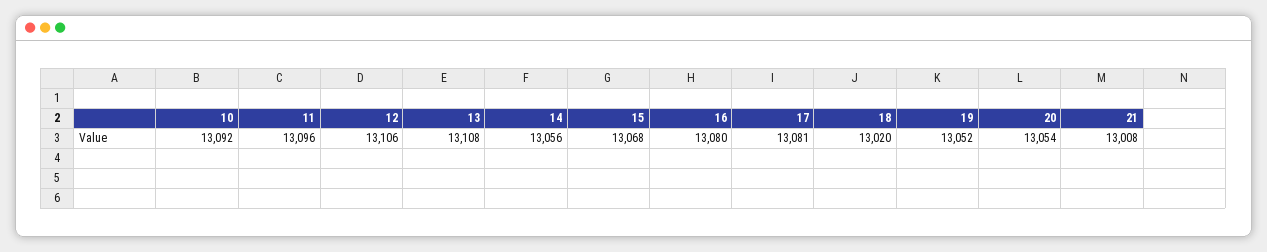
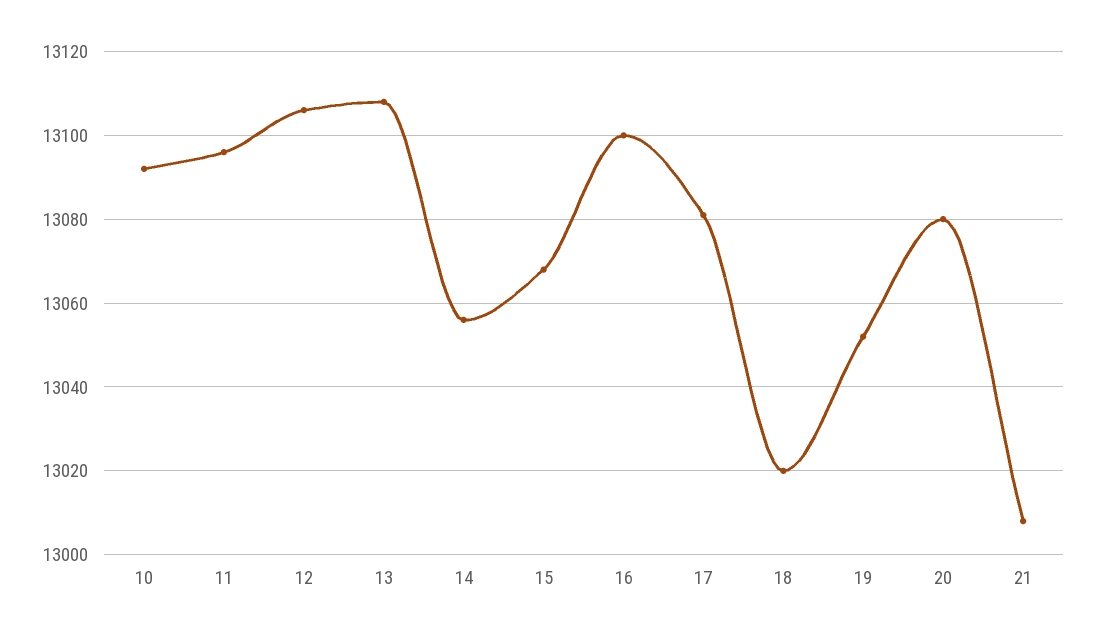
16: 13080 -> 13100
20: 13054 -> 13080

